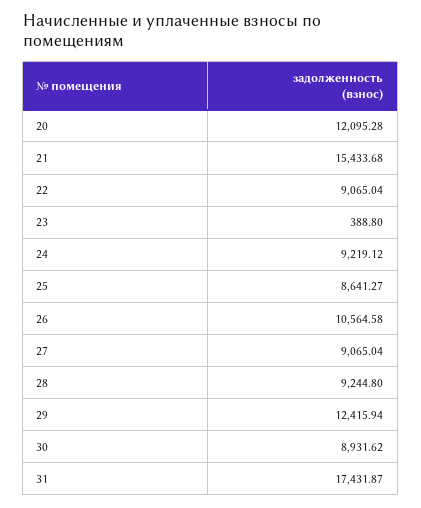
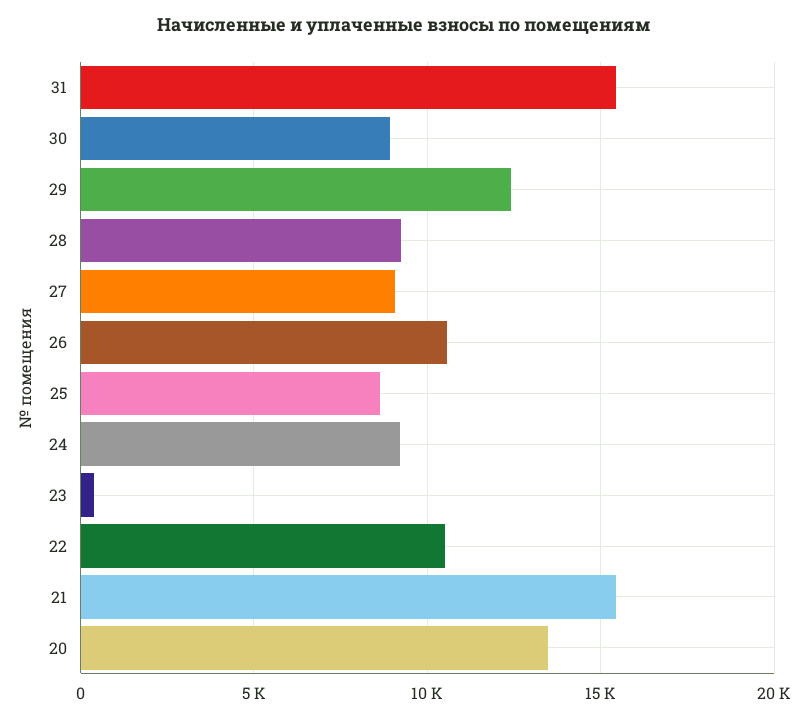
20: 12095.28 -> 13500
22: 9065.04 -> 10500
31: 17431.87 -> 15500

